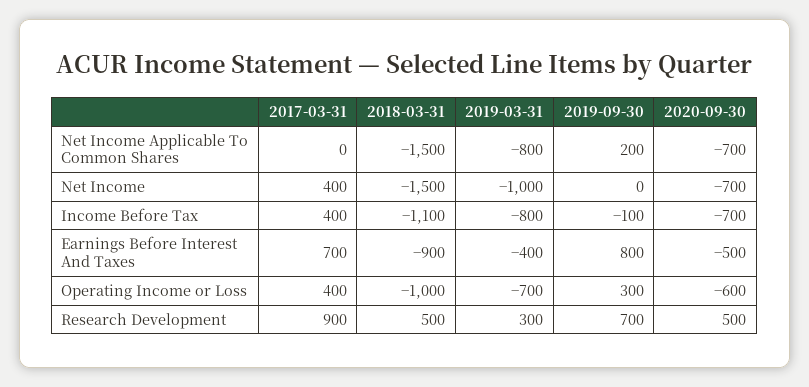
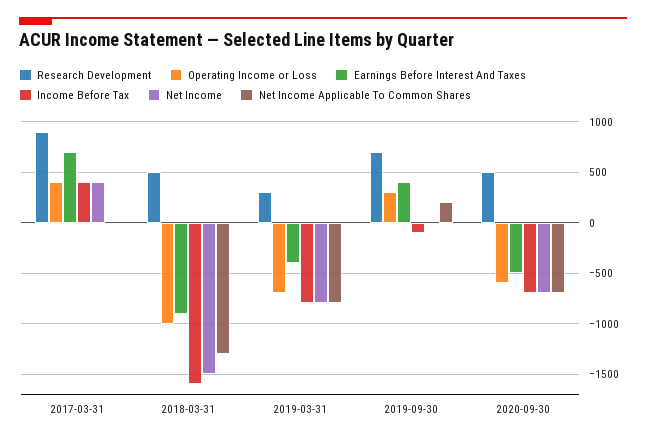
Net Income Applicable To Common Shares, 2018-03-31: -1500 -> -1300
Net Income, 2019-03-31: -1000 -> -800
Income Before Tax, 2018-03-31: -1100 -> -1600
Earnings Before Interest And Taxes, 2019-09-30: 800 -> 400

